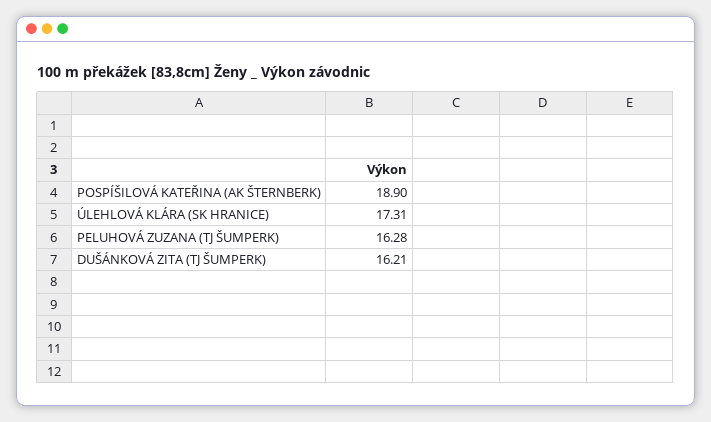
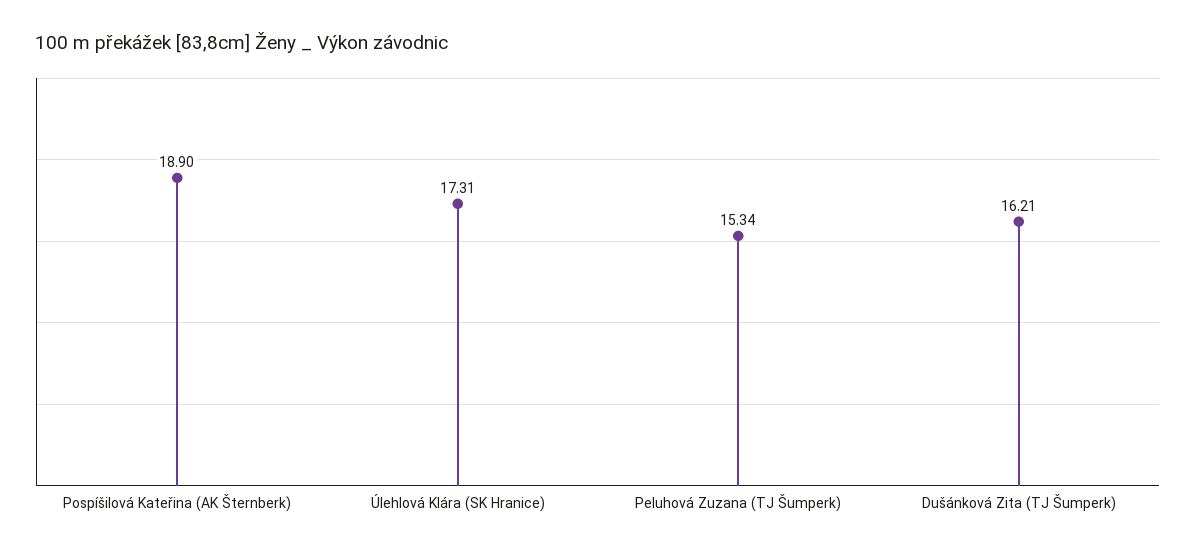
PELUHOVÁ ZUZANA (TJ ŠUMPERK): 16.28 -> 15.34

